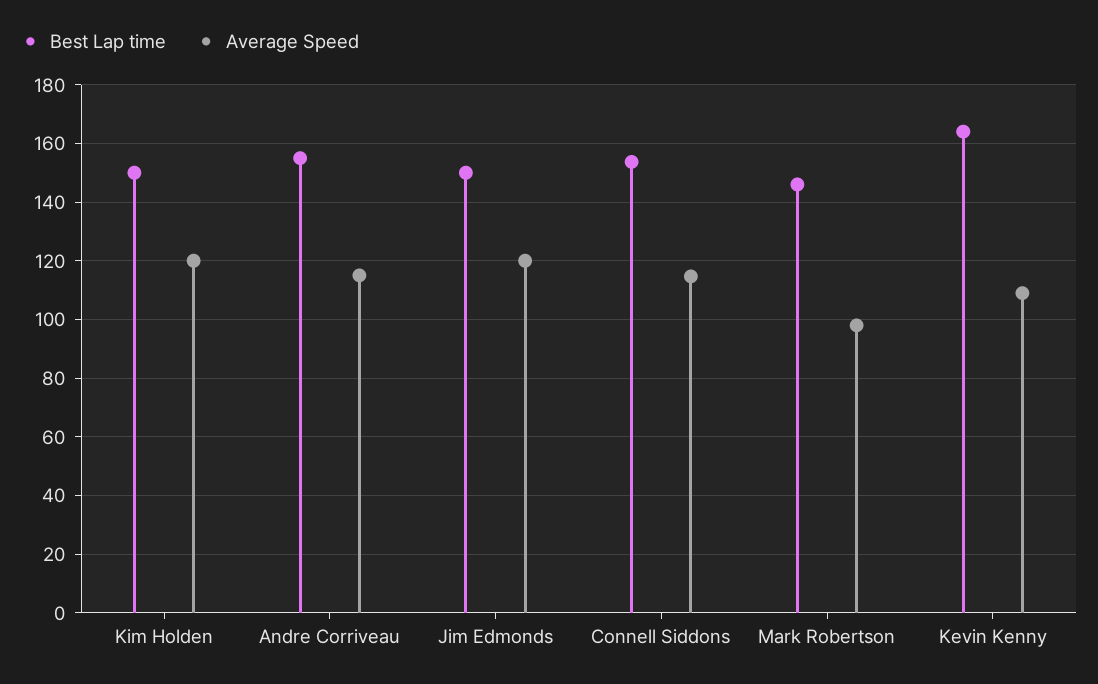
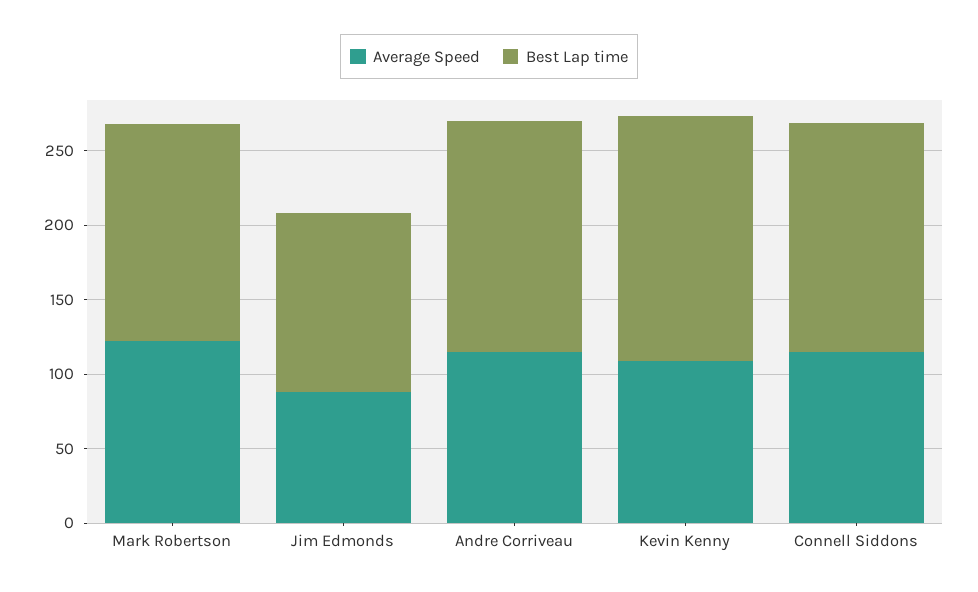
Best Lap time, Kim Holden: 150 -> none
Average Speed, Kim Holden: 120 -> none
Best Lap time, Jim Edmonds: 150 -> 120
Average Speed, Jim Edmonds: 120 -> 90
Average Speed, Mark Robertson: 97.5 -> 120

